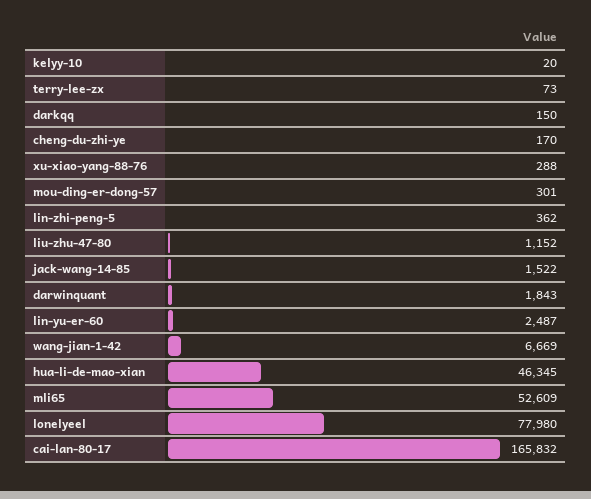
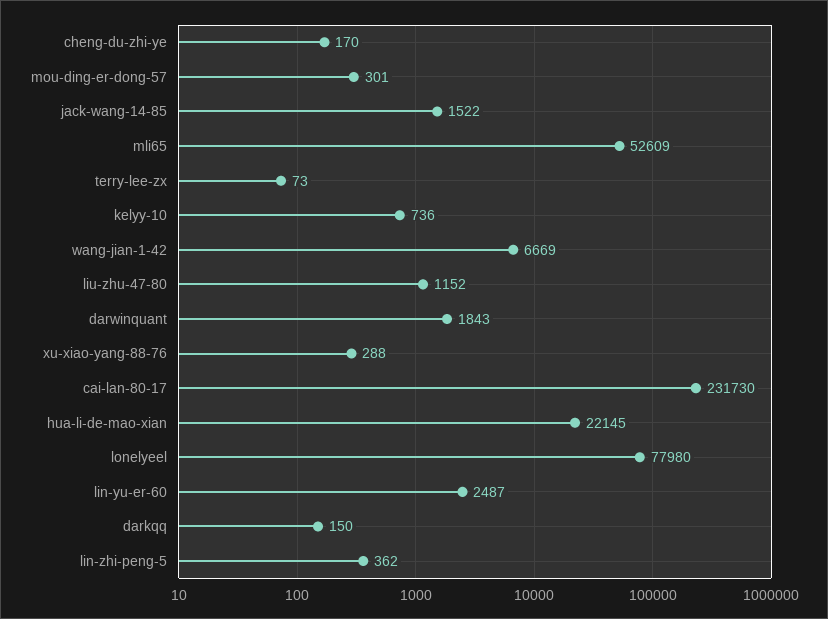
kelyy-10: 20 -> 736
hua-li-de-mao-xian: 46345 -> 22145
cai-lan-80-17: 165832 -> 231730

